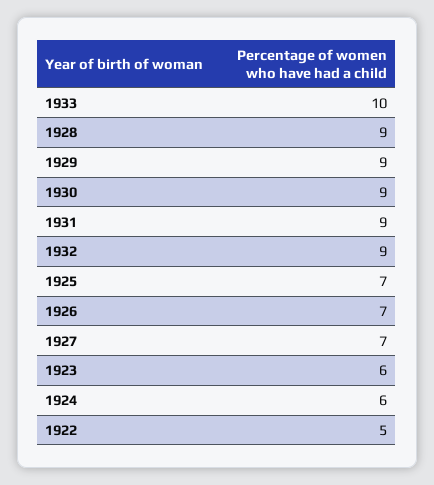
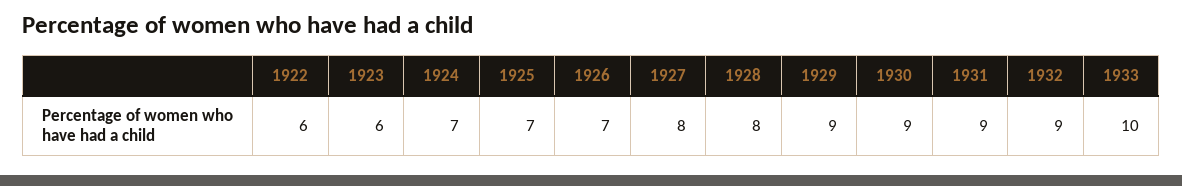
1928: 9 -> 8
1927: 7 -> 8
1924: 6 -> 7
1922: 5 -> 6

